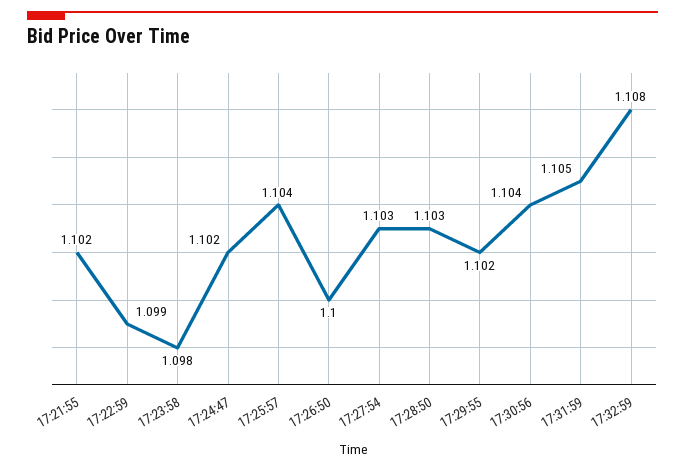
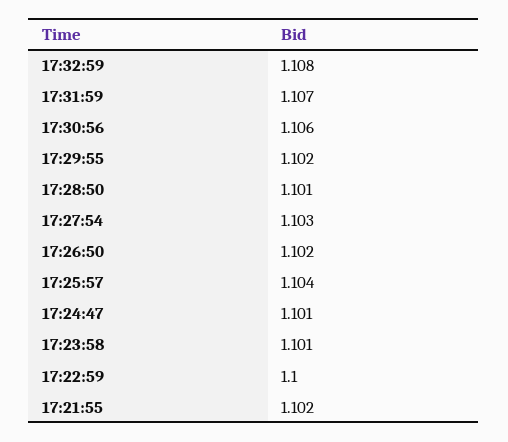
17:22:59: 1.099 -> 1.1
17:23:58: 1.098 -> 1.101
17:24:47: 1.102 -> 1.101
17:26:50: 1.1 -> 1.102
17:28:50: 1.103 -> 1.101
17:30:56: 1.104 -> 1.106
17:31:59: 1.105 -> 1.107

